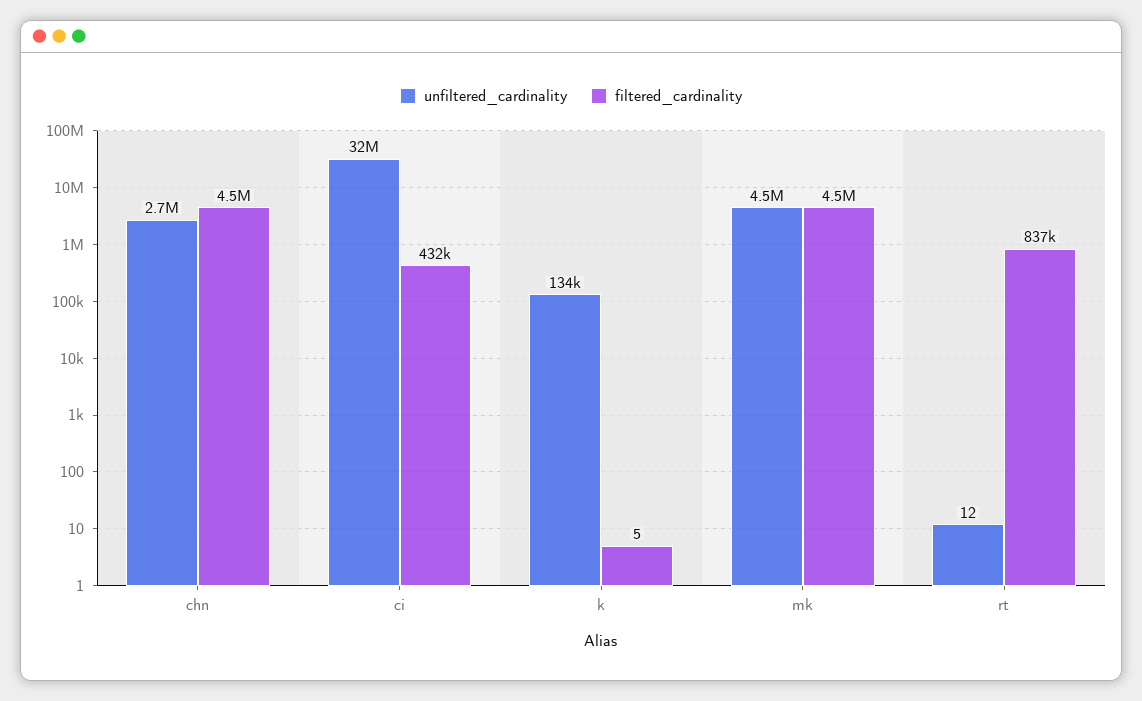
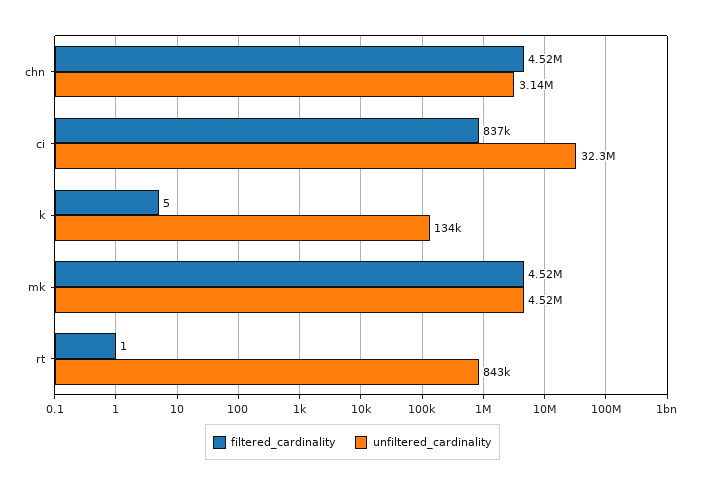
unfiltered_cardinality, chn: 2700000 -> 3140000
filtered_cardinality, ci: 432000 -> 837000
unfiltered_cardinality, rt: 12 -> 843000
filtered_cardinality, rt: 837000 -> 1

